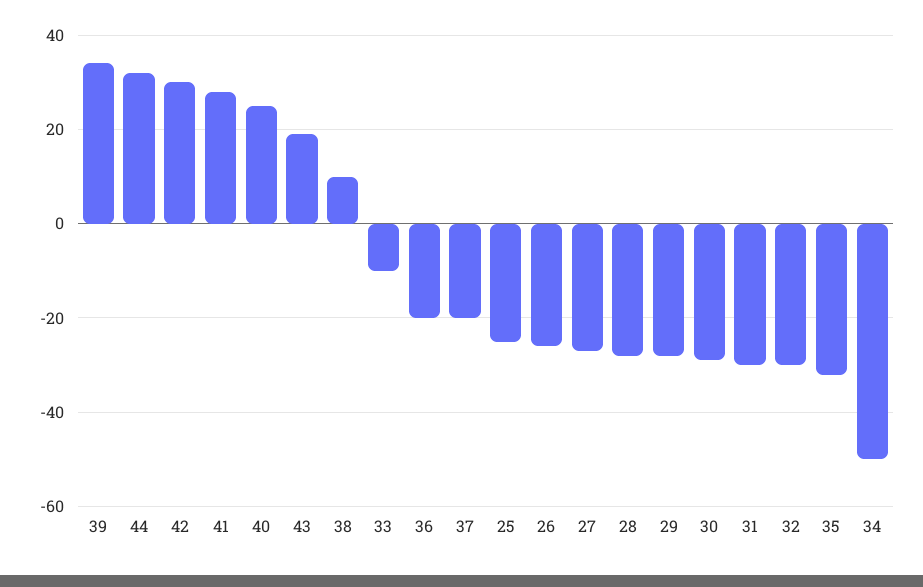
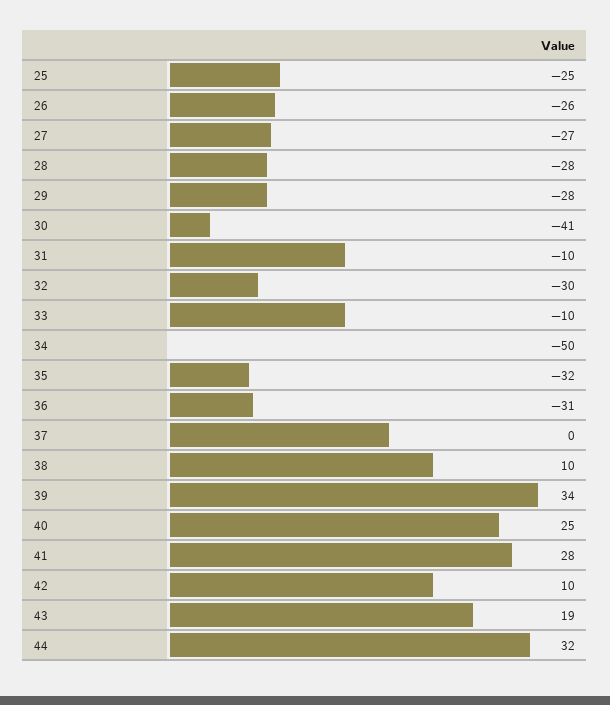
42: 30 -> 10
36: -20 -> -31
37: -20 -> 0
30: -30 -> -41
31: -30 -> -10

